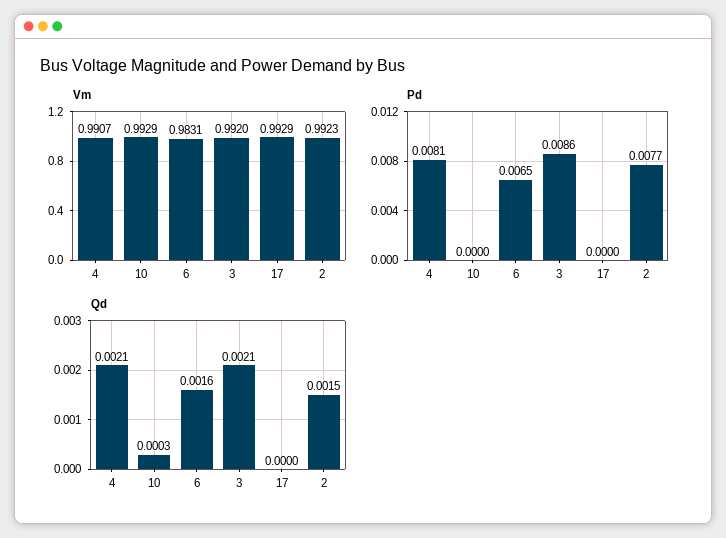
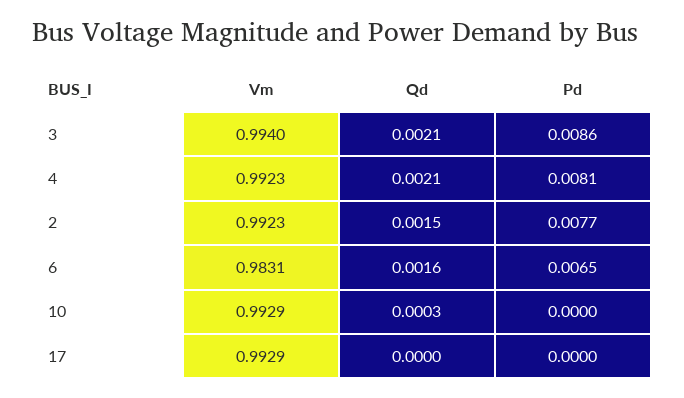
Vm, 4: 0.9907 -> 0.9923
Vm, 3: 0.992 -> 0.994

